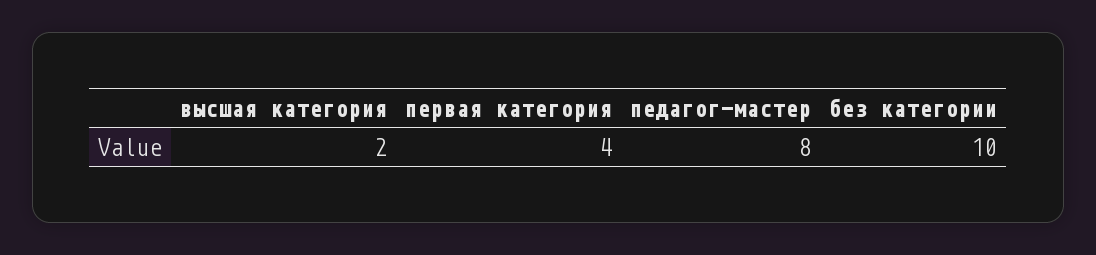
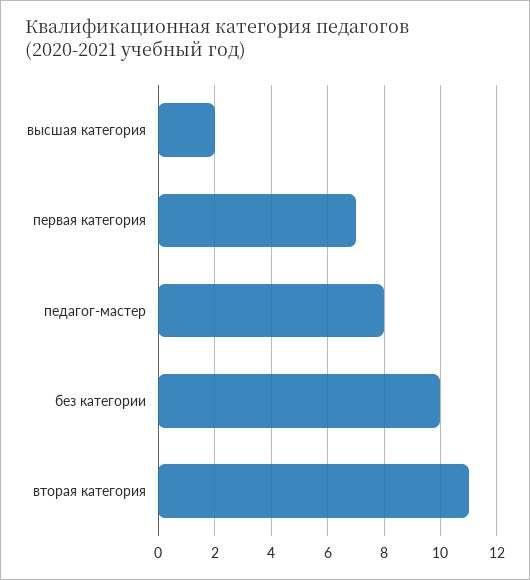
первая категория: 4 -> 7
вторая категория: none -> 11

